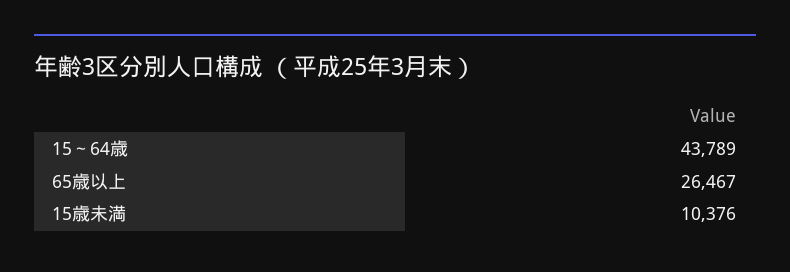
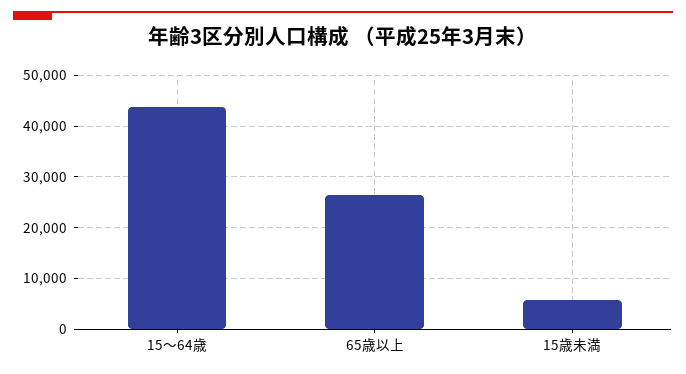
15歳未満: 10376 -> 6000

